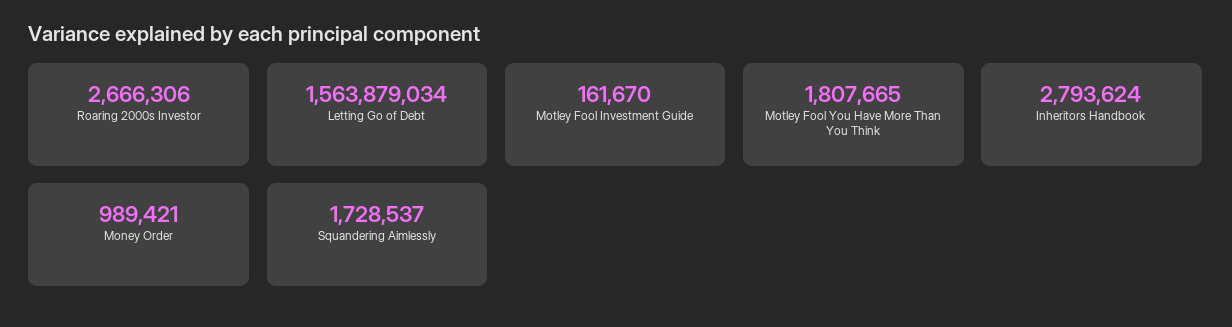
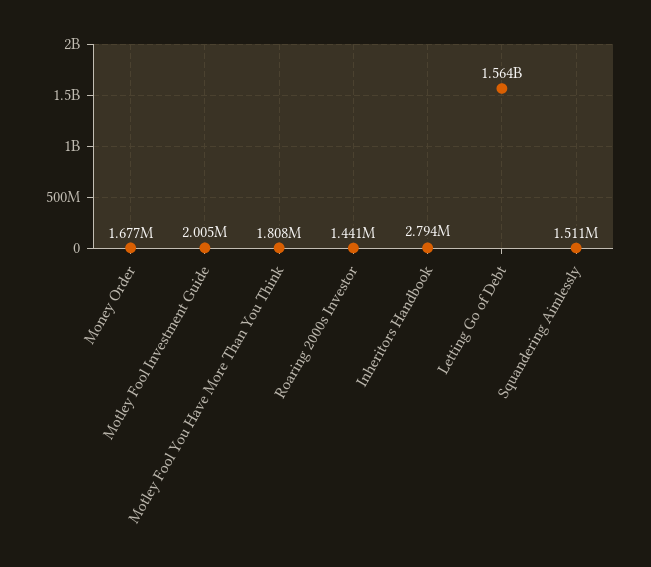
Roaring 2000s Investor: 2666306 -> 1441000
Motley Fool Investment Guide: 161670 -> 2005000
Money Order: 989421 -> 1677000
Squandering Aimlessly: 1728537 -> 1511000

